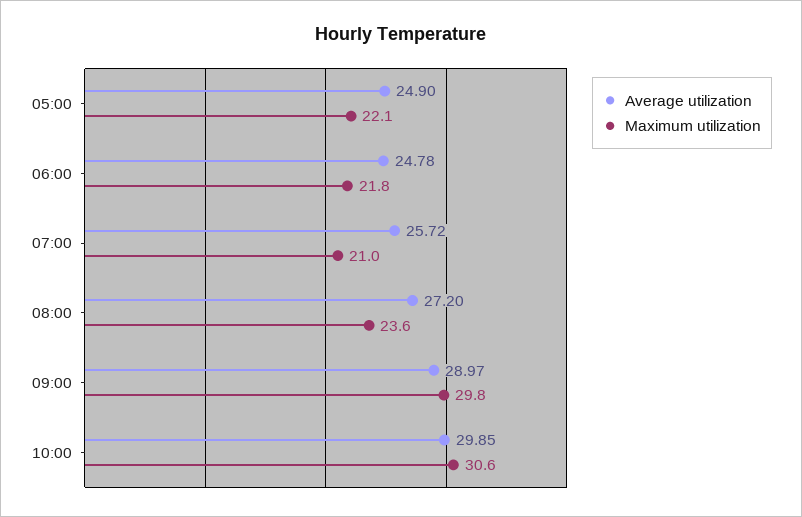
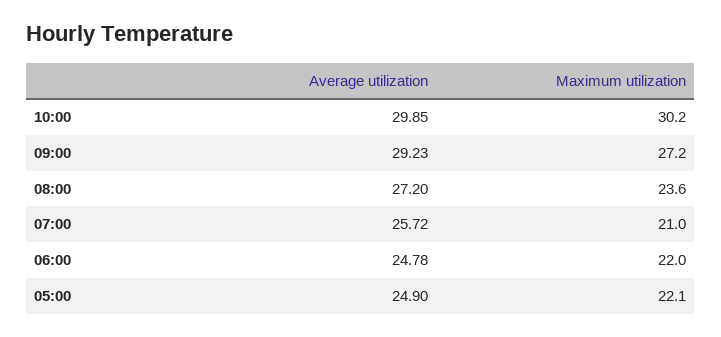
Maximum utilization, 06:00: 21.8 -> 22
Average utilization, 09:00: 28.97 -> 29.23
Maximum utilization, 09:00: 29.8 -> 27.2
Maximum utilization, 10:00: 30.6 -> 30.2

